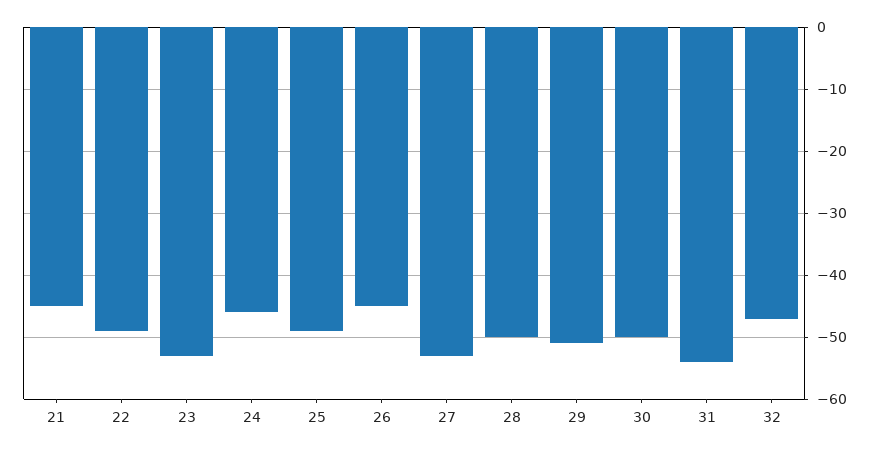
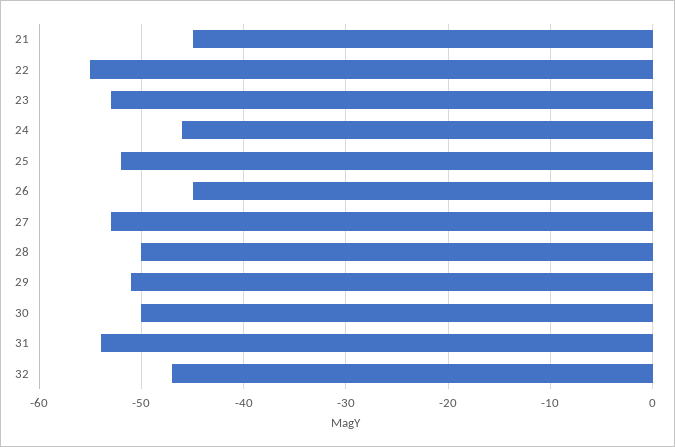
22: -49 -> -55
25: -49 -> -52

